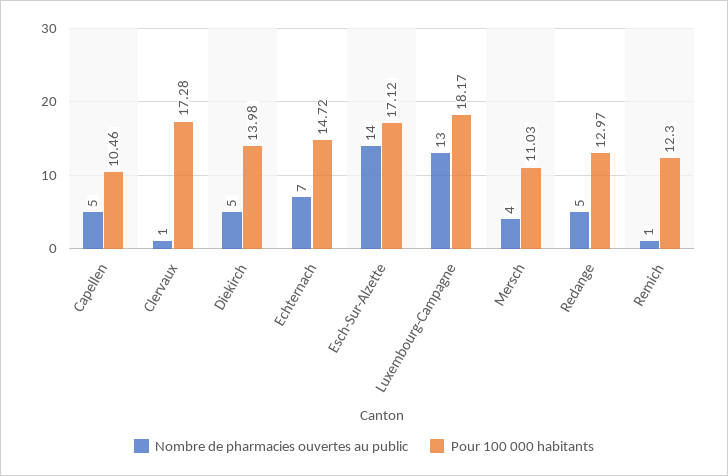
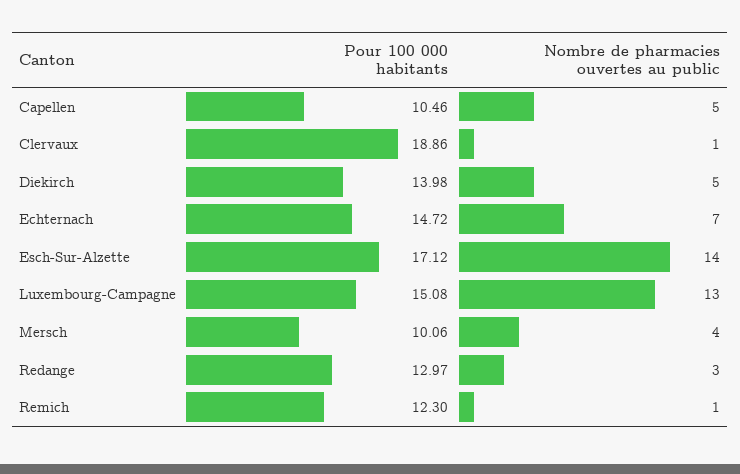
Pour 100 000 habitants, Clervaux: 17.28 -> 18.86
Pour 100 000 habitants, Luxembourg-Campagne: 18.17 -> 15.08
Pour 100 000 habitants, Mersch: 11.03 -> 10.06
Nombre de pharmacies ouvertes au public, Redange: 5 -> 3

